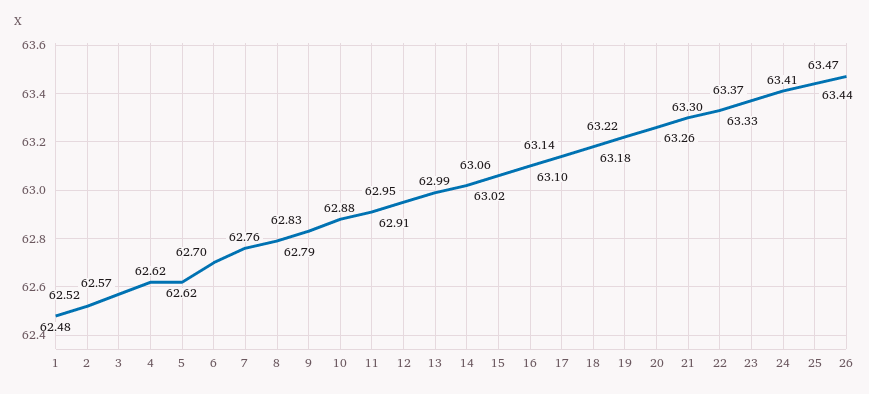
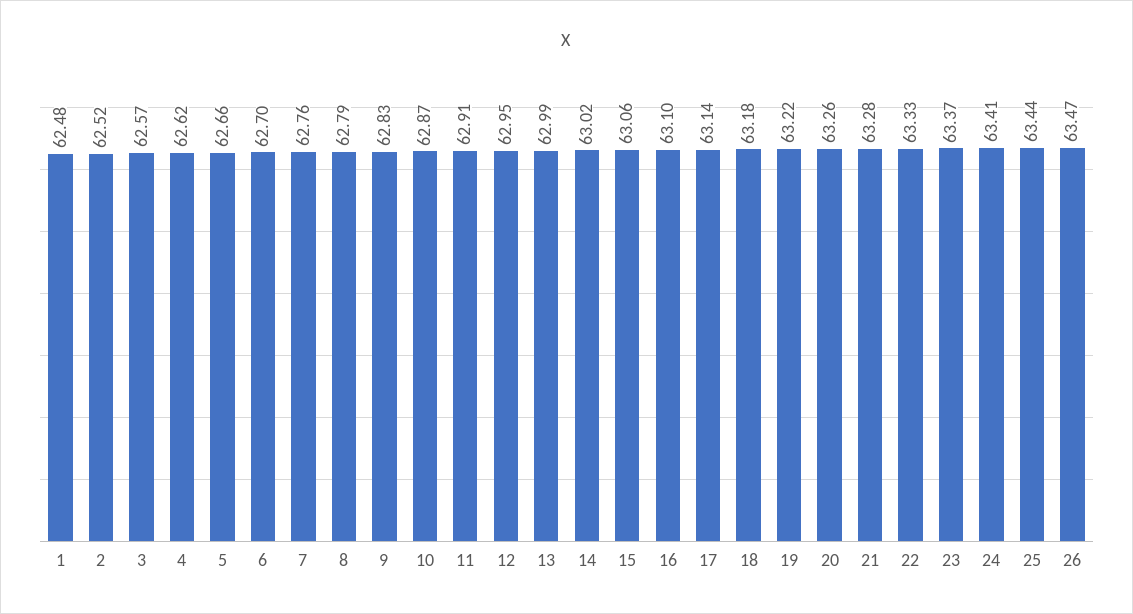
5: 62.62 -> 62.66
10: 62.88 -> 62.87
21: 63.3 -> 63.28

